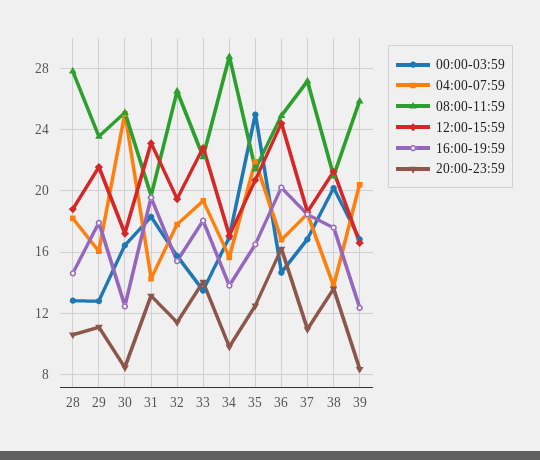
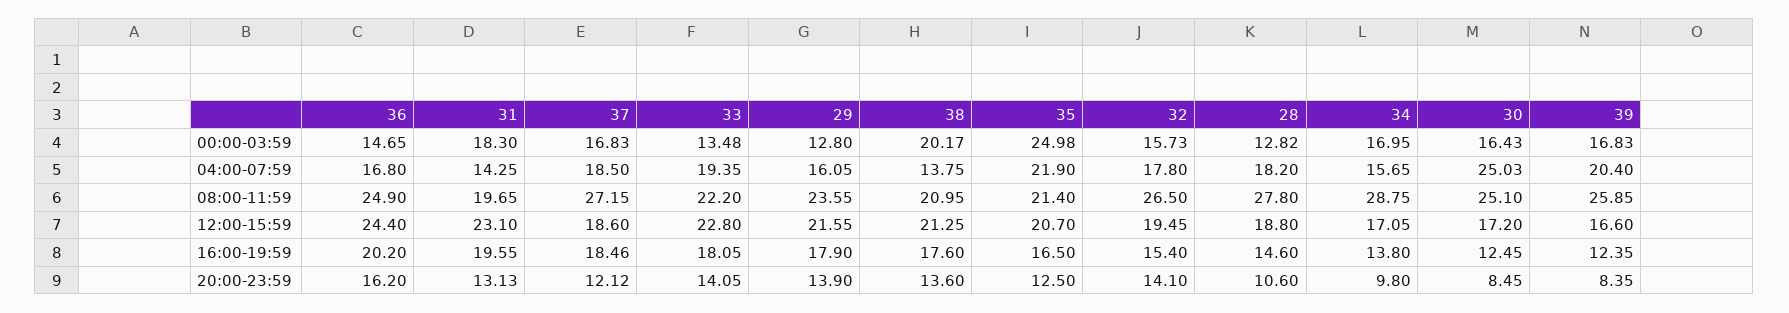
20:00-23:59, 29: 11 -> 13.9
20:00-23:59, 32: 11.5 -> 14.1
20:00-23:59, 37: 11 -> 12.12

